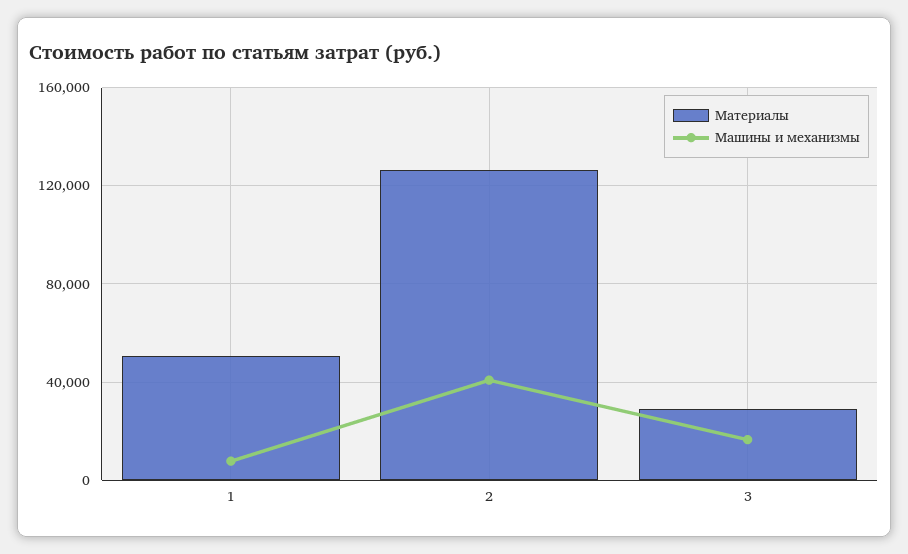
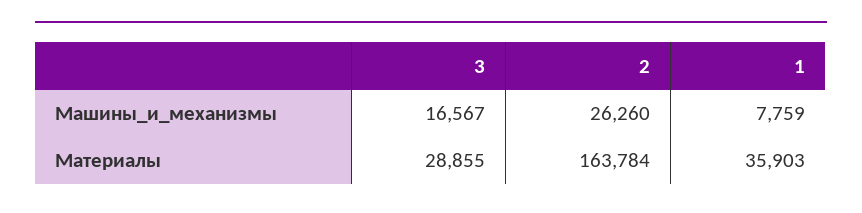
Материалы, 1: 50000 -> 35903
Материалы, 2: 125000 -> 163784
Машины и механизмы, 2: 40000 -> 26260

